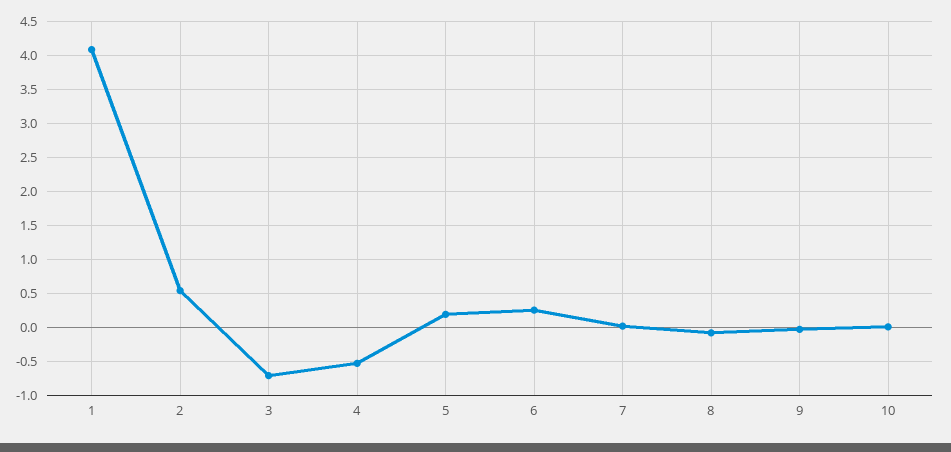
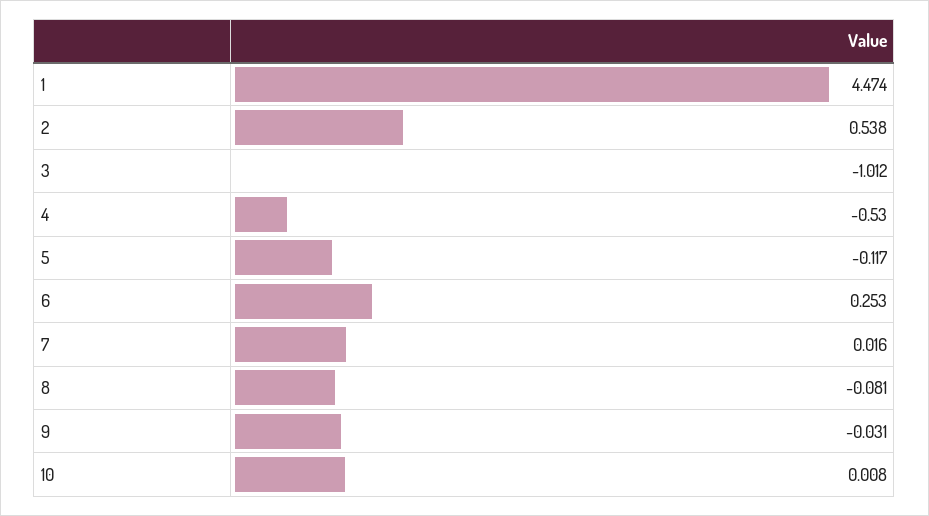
1: 4.1 -> 4.474
3: -0.7 -> -1.012
5: 0.2 -> -0.117

